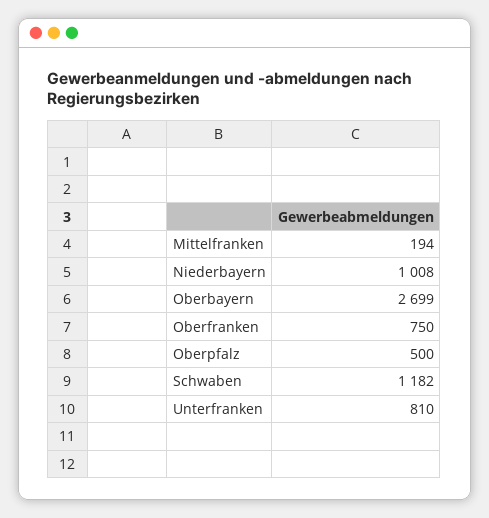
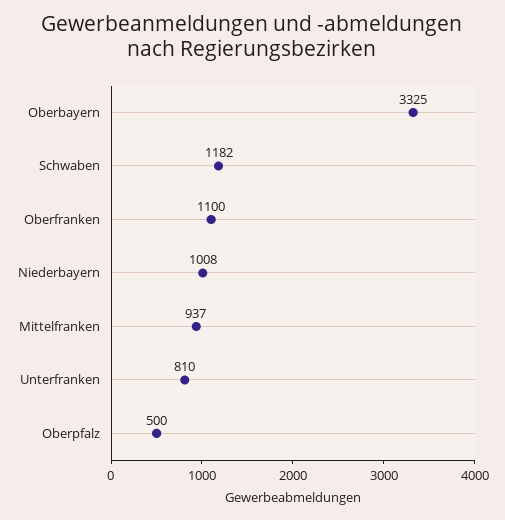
Mittelfranken: 194 -> 937
Oberbayern: 2699 -> 3325
Oberfranken: 750 -> 1100

